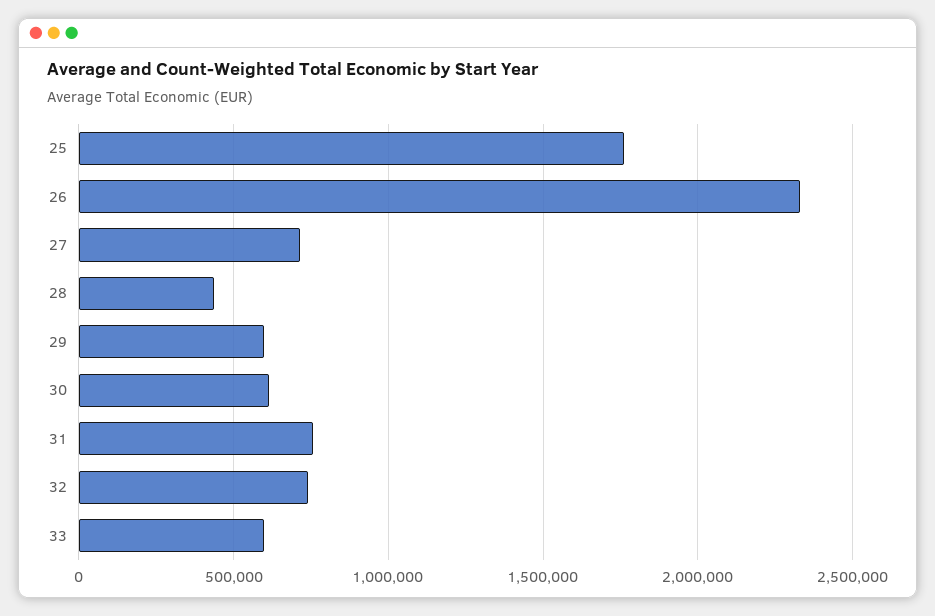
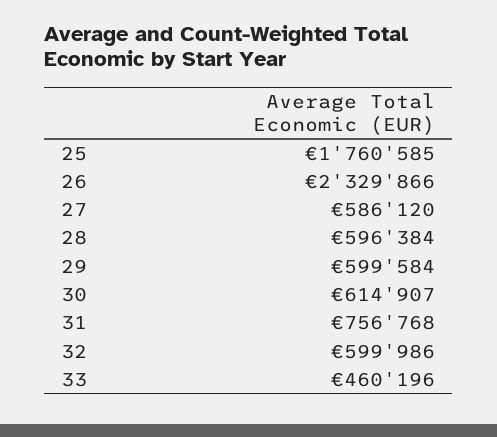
27: 700000 -> 586120
28: 450000 -> 596384
32: 750000 -> 599986
33: 600000 -> 460196

